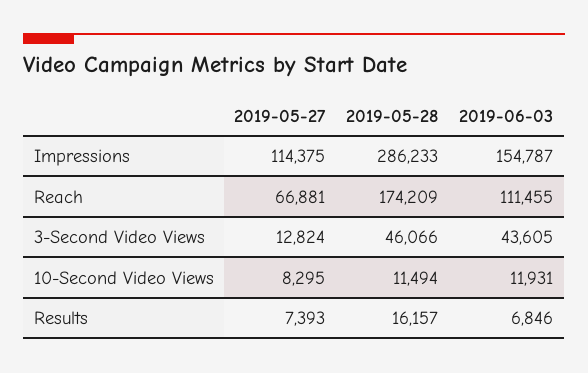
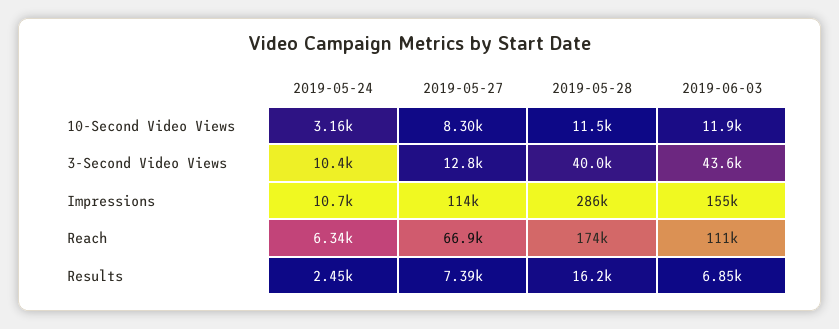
2019-05-28, 3-Second Video Views: 46066 -> 40000
2019-05-24, 10-Second Video Views: none -> 3160
2019-05-24, 3-Second Video Views: none -> 10400
2019-05-24, Impressions: none -> 10700
2019-05-24, Reach: none -> 6340
2019-05-24, Results: none -> 2450

